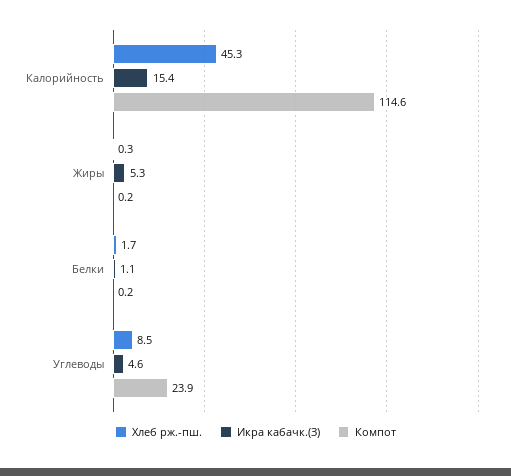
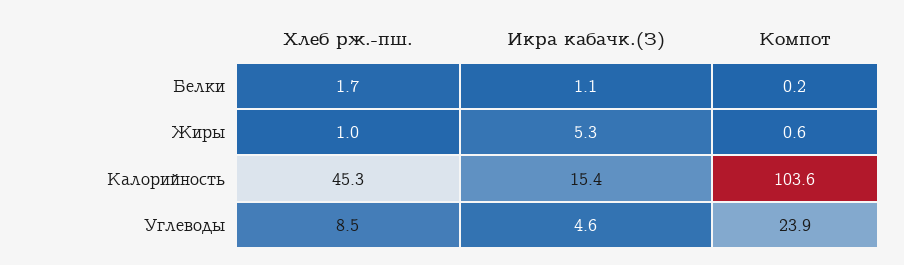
Компот, Калорийность: 114.6 -> 103.6
Хлеб рж.-пш., Жиры: 0.3 -> 1
Компот, Жиры: 0.2 -> 0.6

